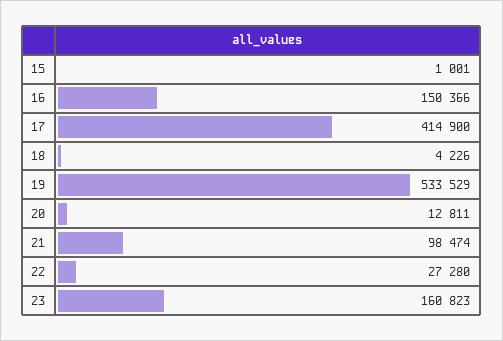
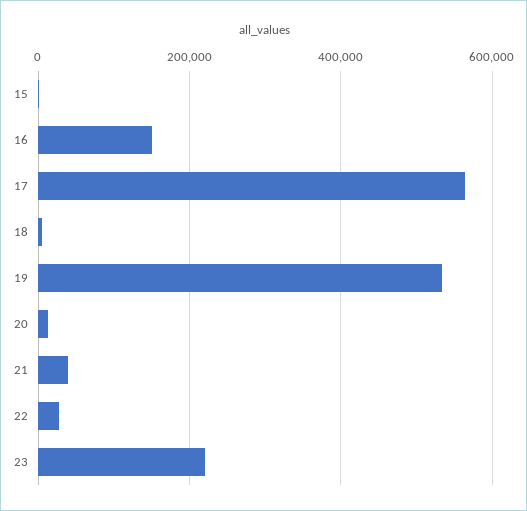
17: 414900 -> 560000
21: 98474 -> 40000
23: 160823 -> 220000

